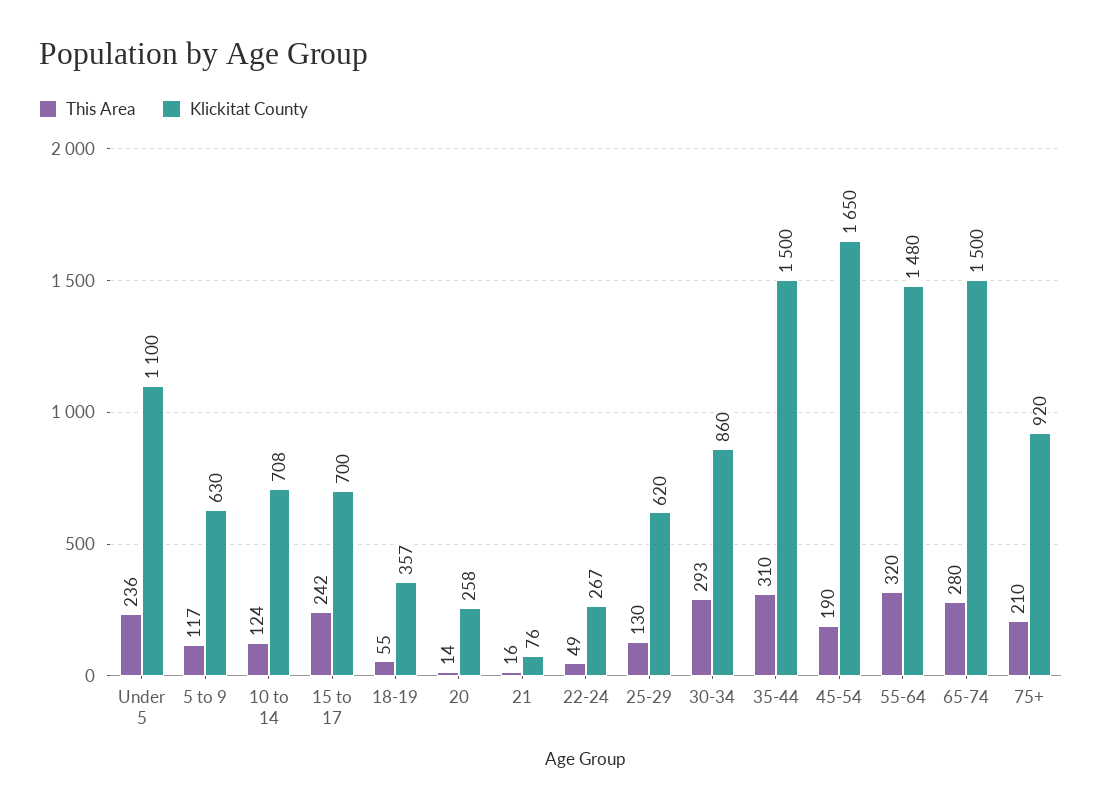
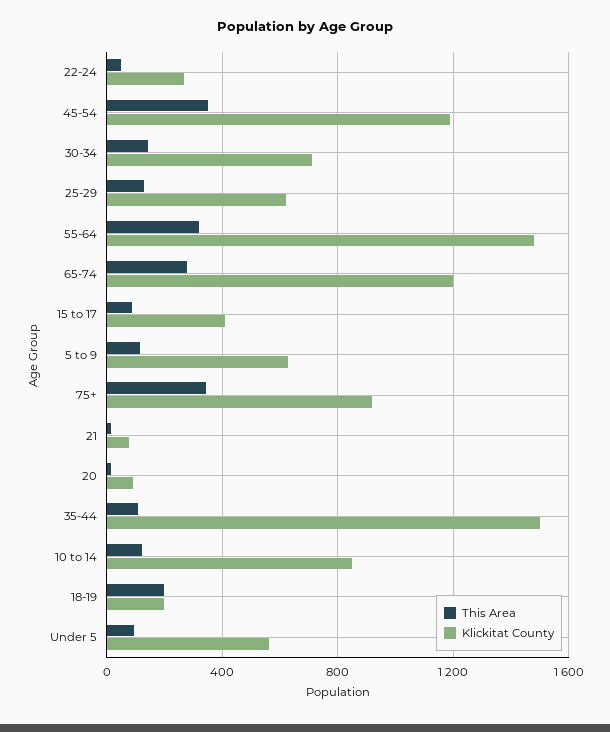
This Area, Under 5: 236 -> 100
Klickitat County, Under 5: 1100 -> 550
Klickitat County, 10 to 14: 708 -> 850
This Area, 15 to 17: 242 -> 100
Klickitat County, 15 to 17: 700 -> 400
This Area, 18-19: 55 -> 200
Klickitat County, 18-19: 357 -> 200
Klickitat County, 20: 258 -> 100
This Area, 30-34: 293 -> 150
Klickitat County, 30-34: 860 -> 700
This Area, 35-44: 310 -> 100
This Area, 45-54: 190 -> 350
Klickitat County, 45-54: 1650 -> 1200
Klickitat County, 65-74: 1500 -> 1200
This Area, 75+: 210 -> 350

